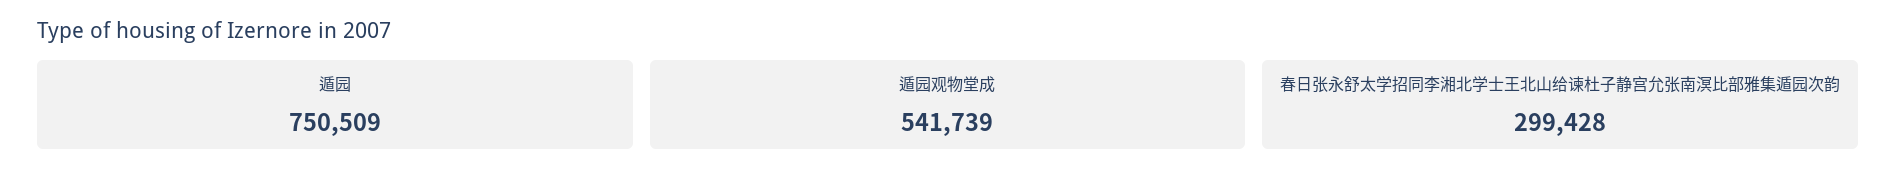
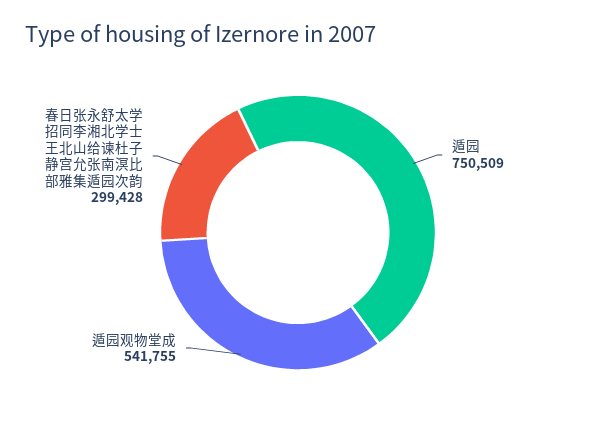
遁园观物堂成: 541739 -> 541755

